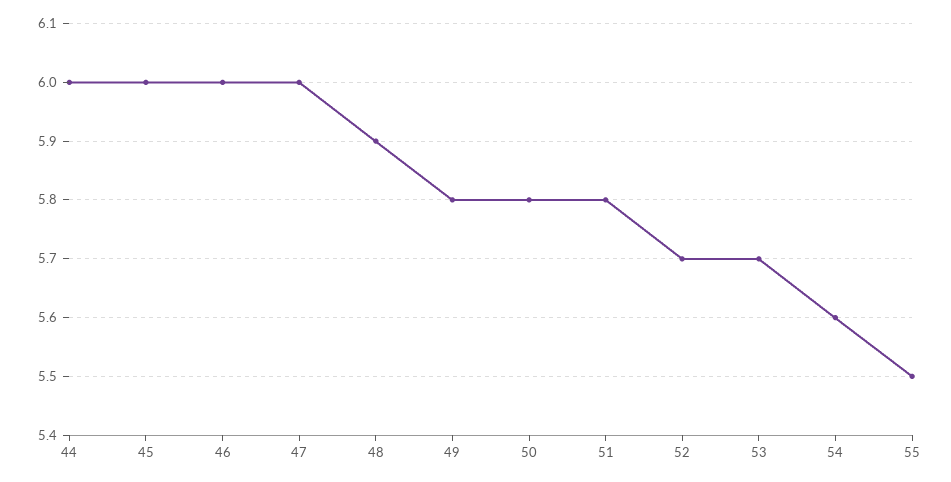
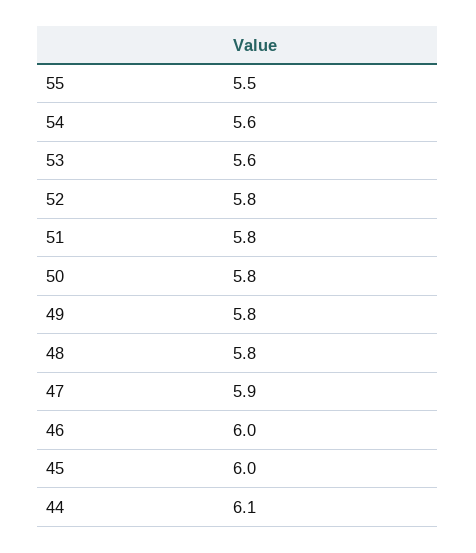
44: 6 -> 6.1
47: 6 -> 5.9
48: 5.9 -> 5.8
52: 5.7 -> 5.8
53: 5.7 -> 5.6

